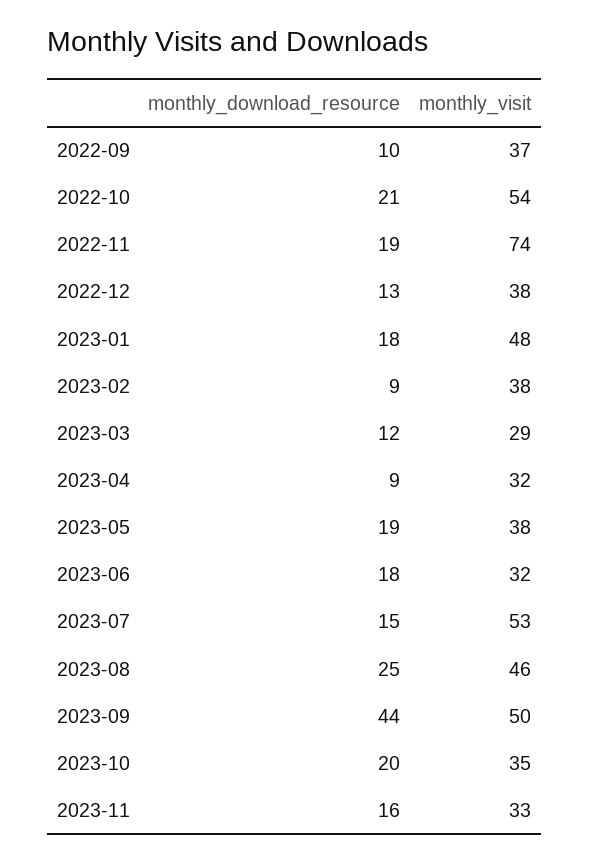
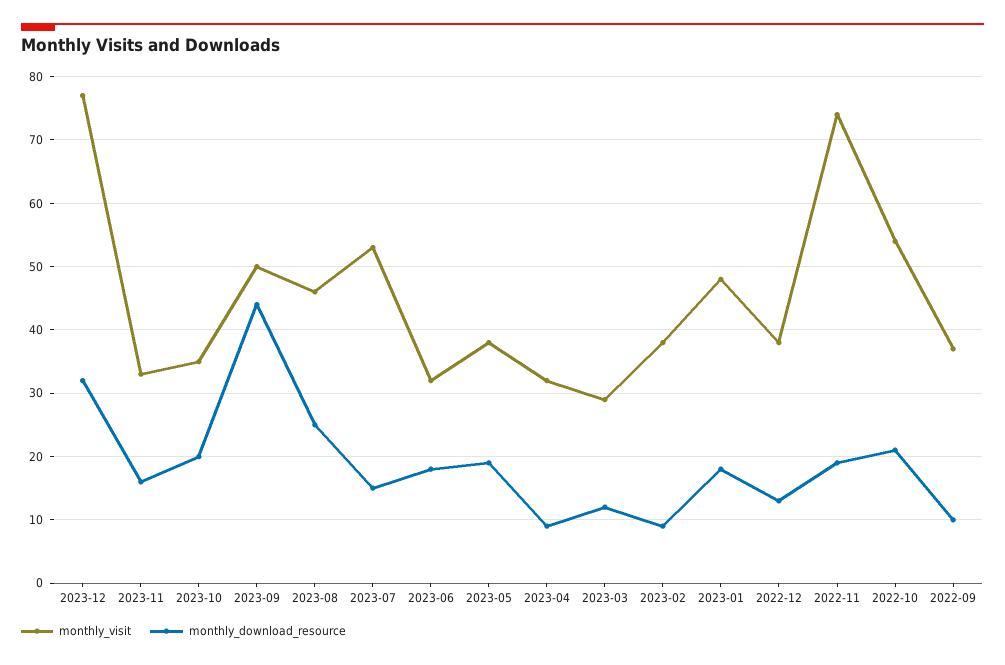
monthly_visit, 2023-12: none -> 77
monthly_download_resource, 2023-12: none -> 32

